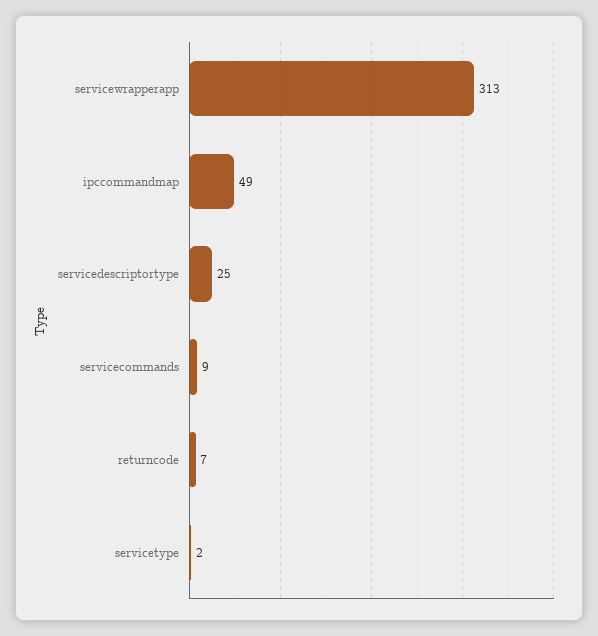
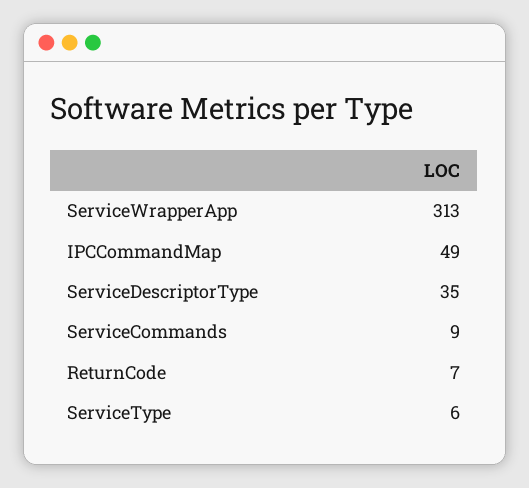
servicedescriptortype: 25 -> 35
servicetype: 2 -> 6

